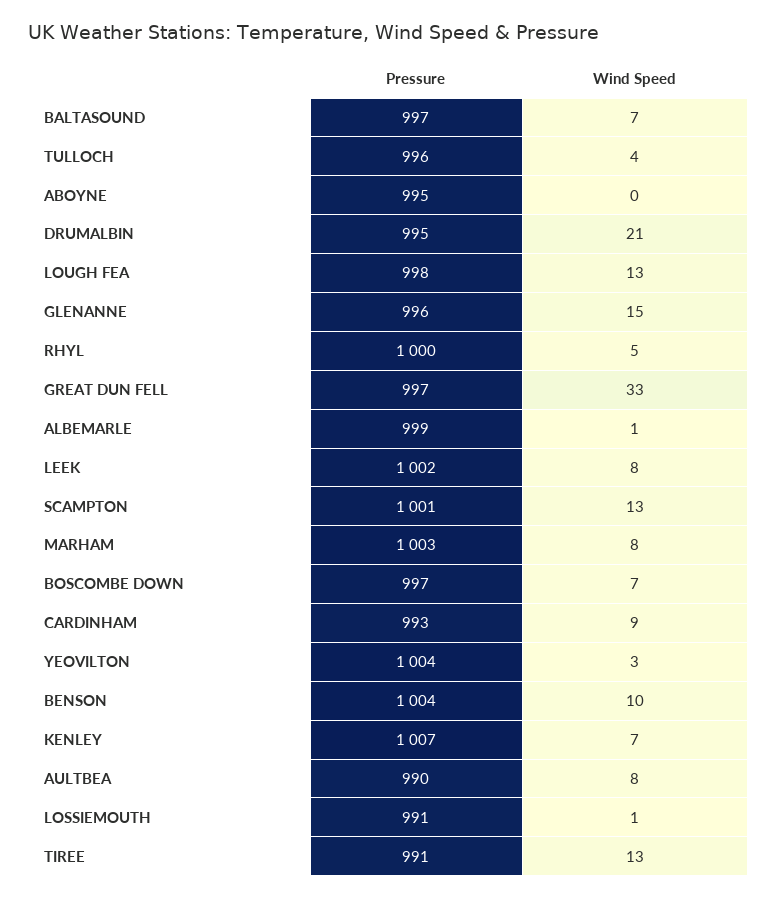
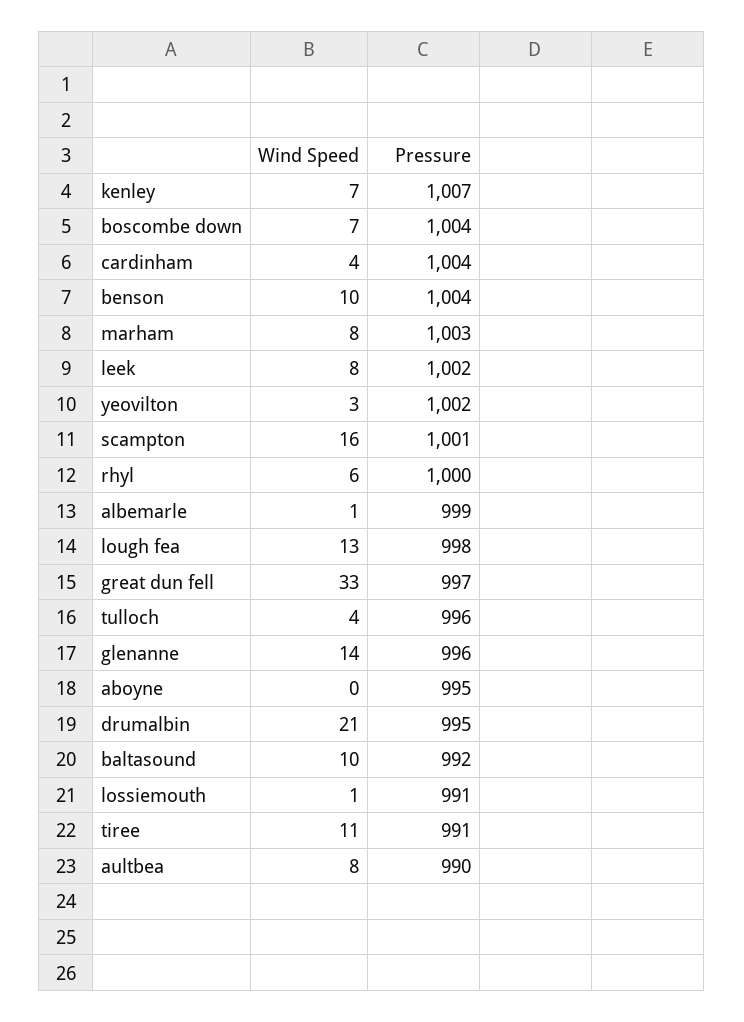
Pressure, BALTASOUND: 997 -> 992
Wind Speed, BALTASOUND: 7 -> 10
Wind Speed, GLENANNE: 15 -> 14
Wind Speed, RHYL: 5 -> 6
Wind Speed, SCAMPTON: 13 -> 16
Pressure, BOSCOMBE DOWN: 997 -> 1004
Pressure, CARDINHAM: 993 -> 1004
Wind Speed, CARDINHAM: 9 -> 4
Pressure, YEOVILTON: 1004 -> 1002
Wind Speed, TIREE: 13 -> 11

